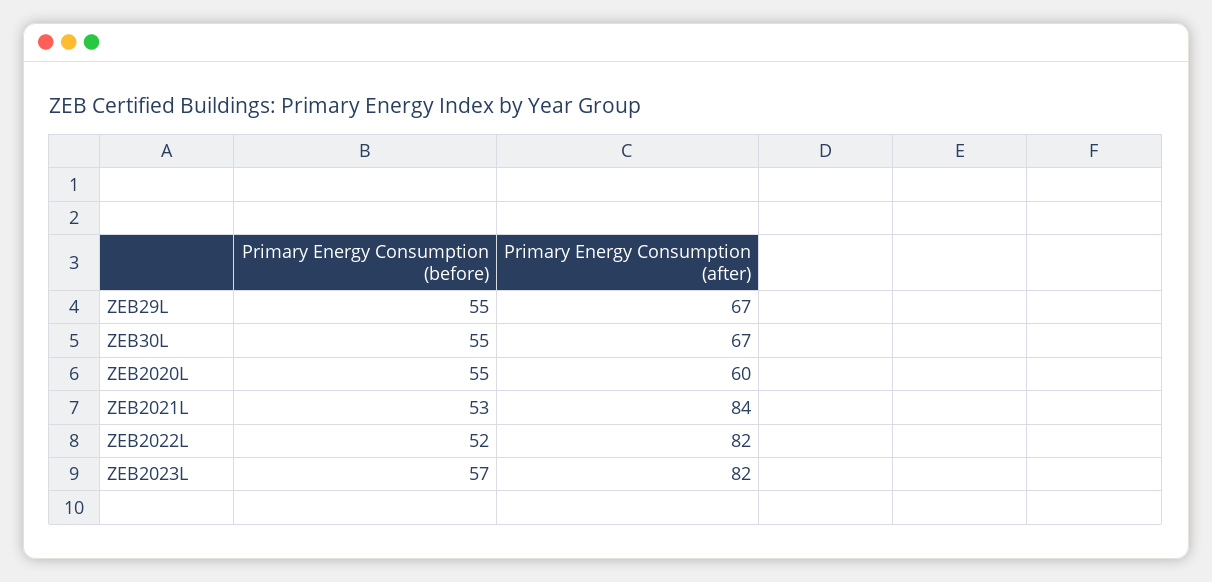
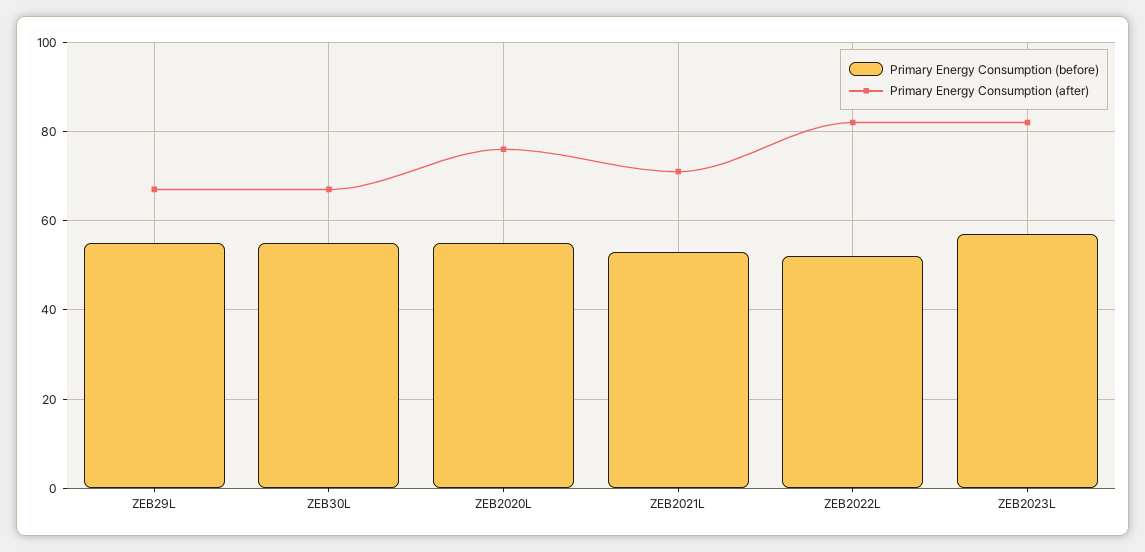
Primary Energy Consumption (after), ZEB2020L: 60 -> 75
Primary Energy Consumption (after), ZEB2021L: 84 -> 70

